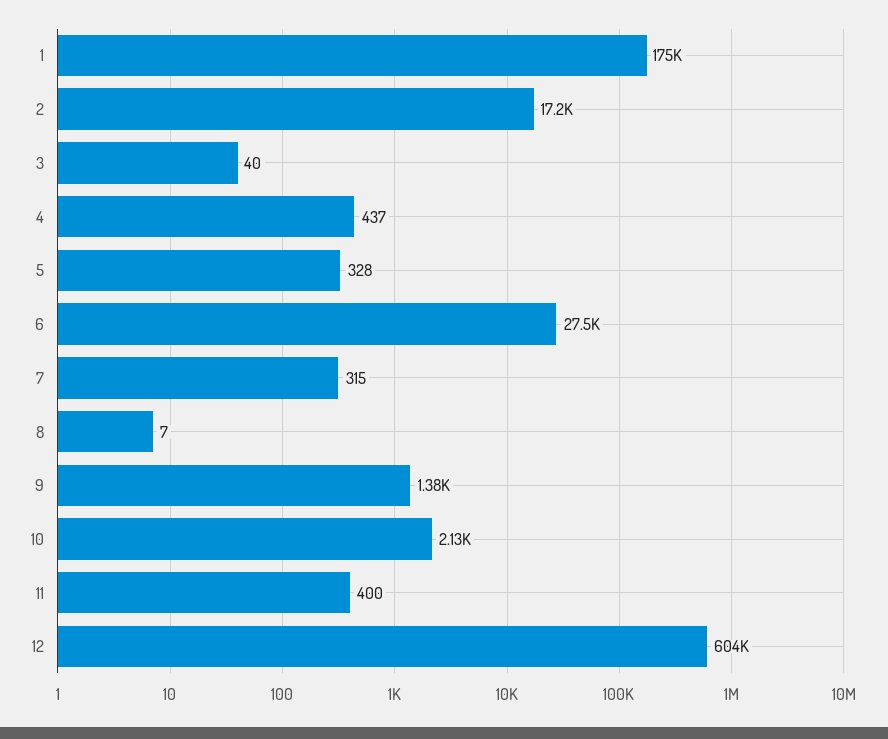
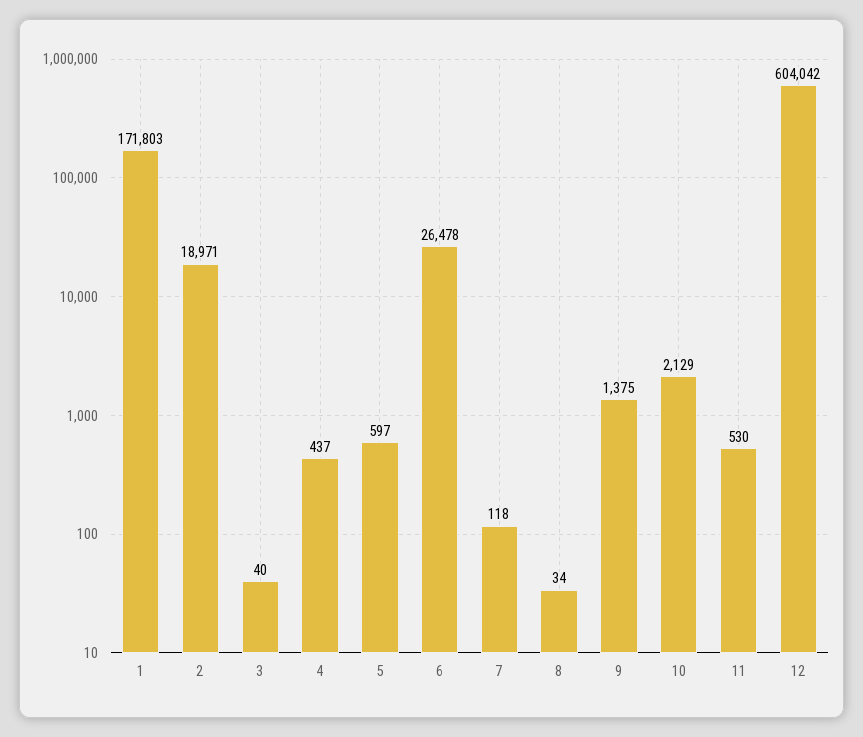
1: 175000 -> 171803
2: 17200 -> 18971
5: 328 -> 597
6: 27500 -> 26478
7: 315 -> 118
8: 7 -> 34
11: 400 -> 530

